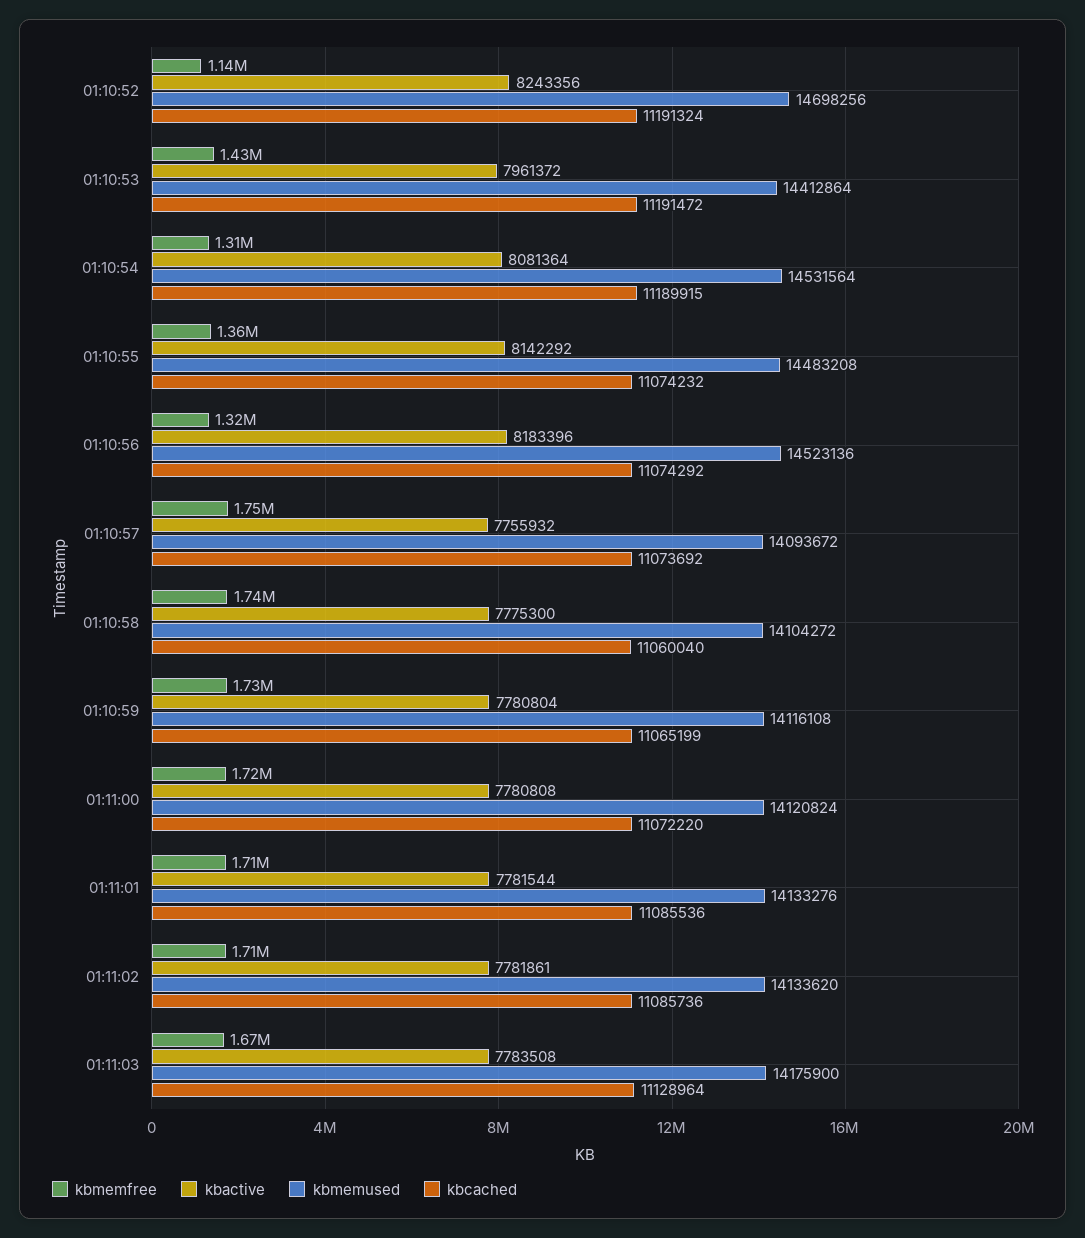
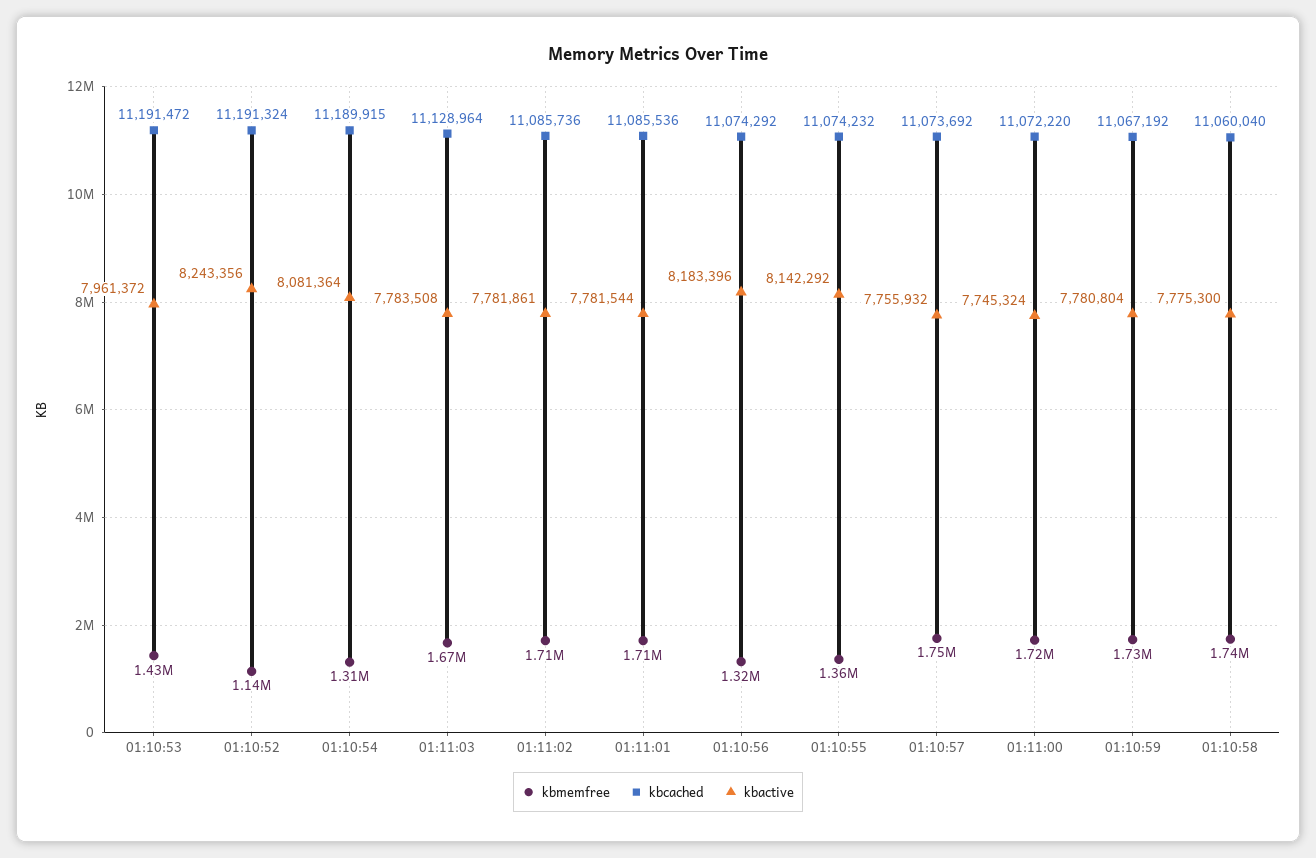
kbmemused, 01:10:52: 14698256 -> none
kbmemused, 01:10:53: 14412864 -> none
kbmemused, 01:10:54: 14531564 -> none
kbmemused, 01:10:55: 14483208 -> none
kbmemused, 01:10:56: 14523136 -> none
kbmemused, 01:10:57: 14093672 -> none
kbmemused, 01:10:58: 14104272 -> none
kbmemused, 01:10:59: 14116108 -> none
kbcached, 01:10:59: 11065199 -> 11067192
kbactive, 01:11:00: 7780808 -> 7745324
kbmemused, 01:11:00: 14120824 -> none
kbmemused, 01:11:01: 14133276 -> none
kbmemused, 01:11:02: 14133620 -> none
kbmemused, 01:11:03: 14175900 -> none

